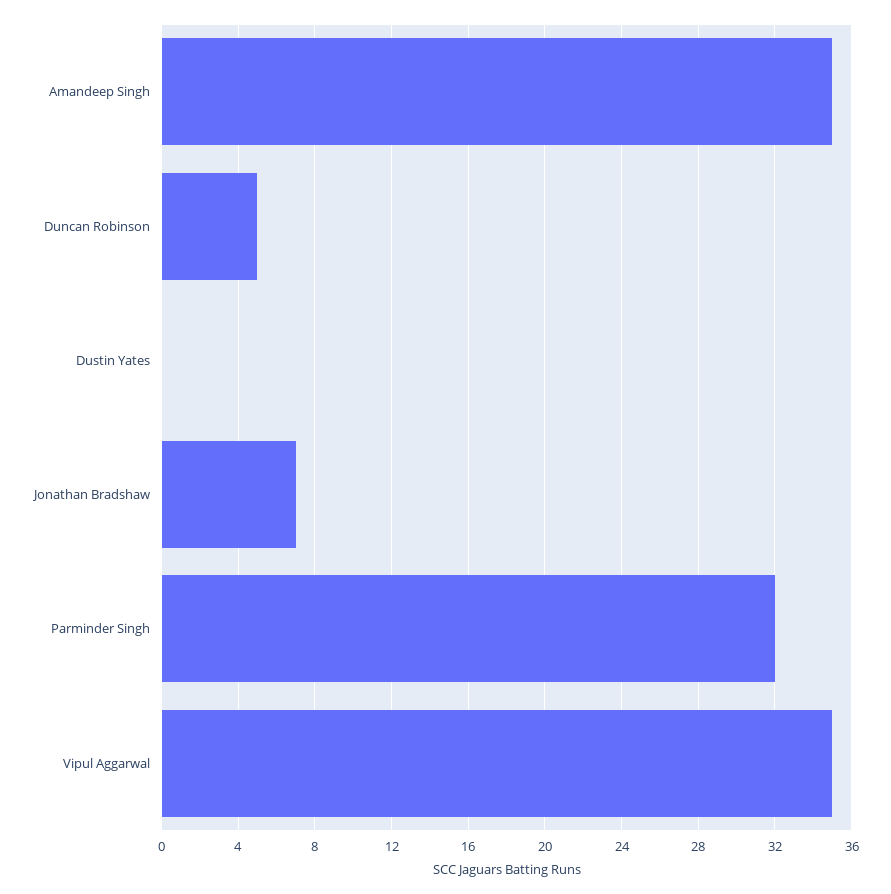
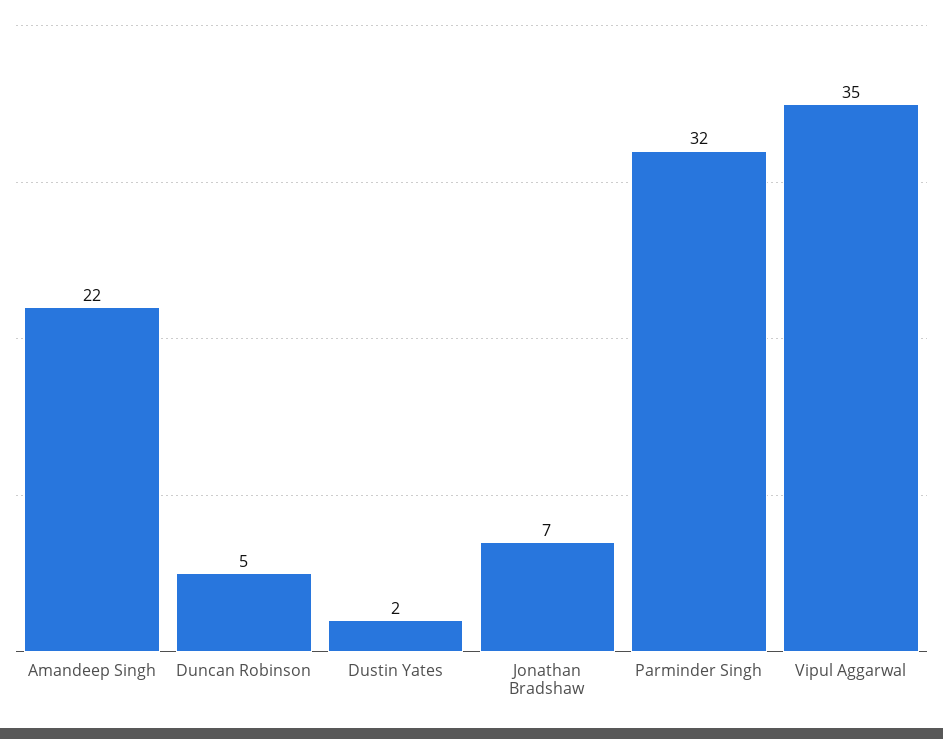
Amandeep Singh: 35 -> 22
Dustin Yates: 0 -> 2

